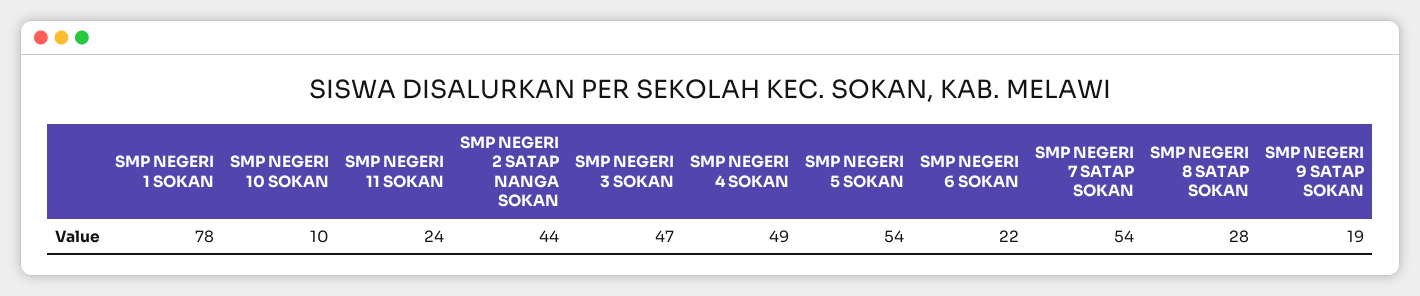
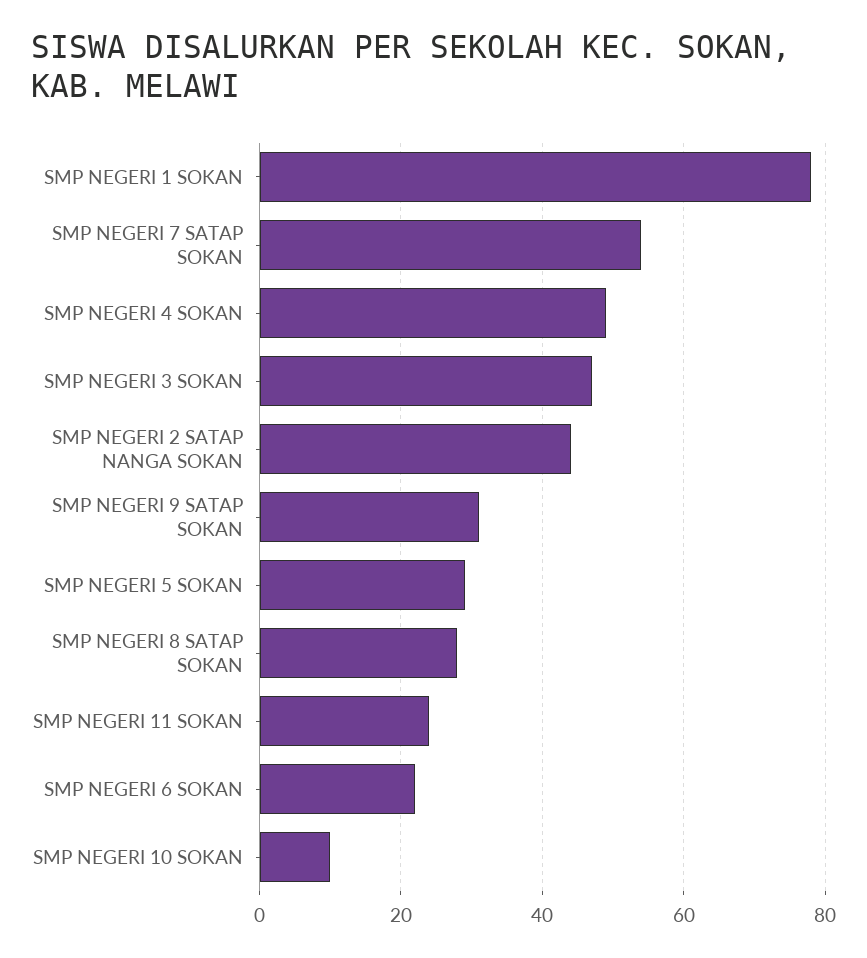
SMP NEGERI 5 SOKAN: 54 -> 30
SMP NEGERI 9 SATAP SOKAN: 19 -> 30

